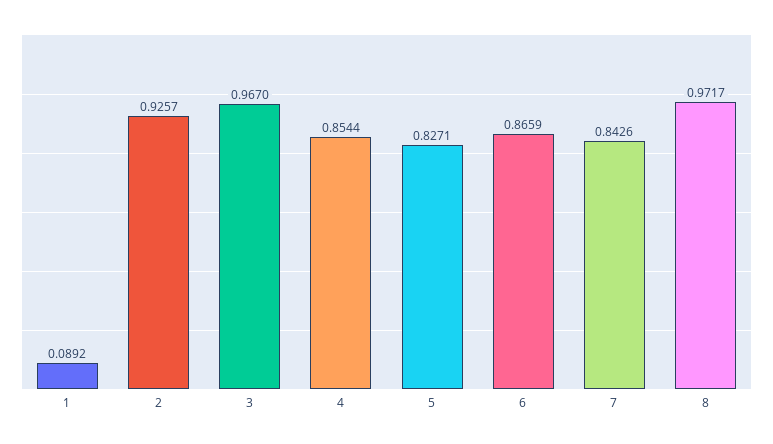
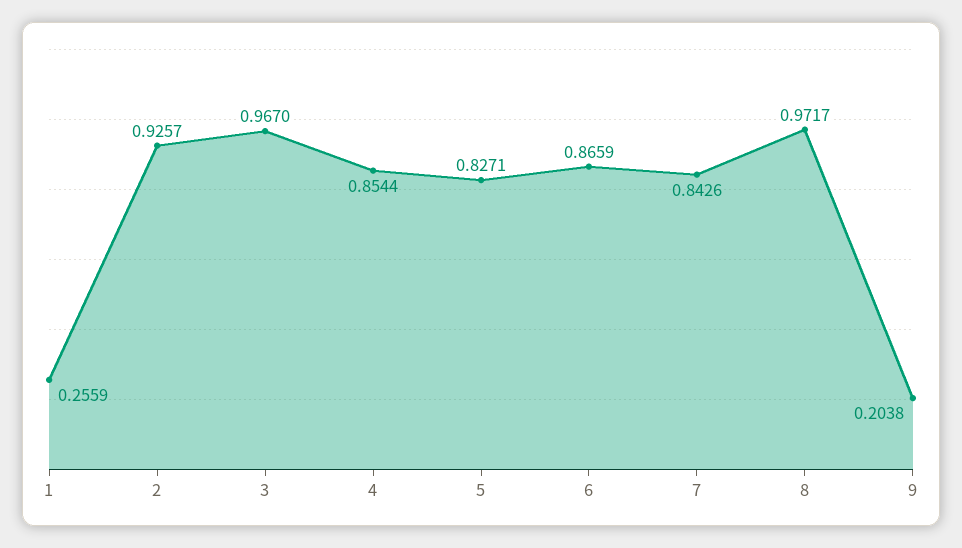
1: 0.0892 -> 0.2559
9: none -> 0.2038

